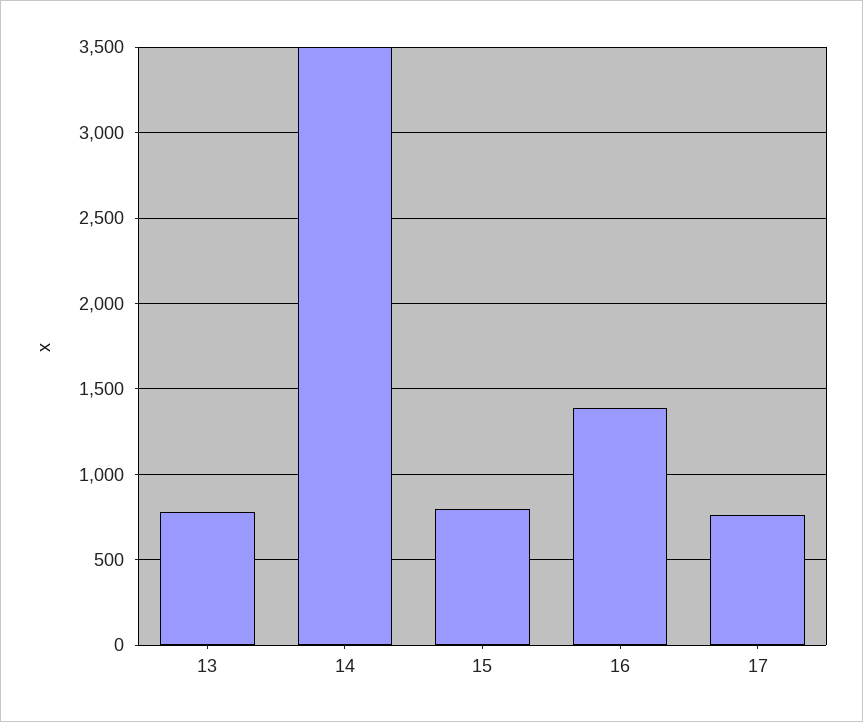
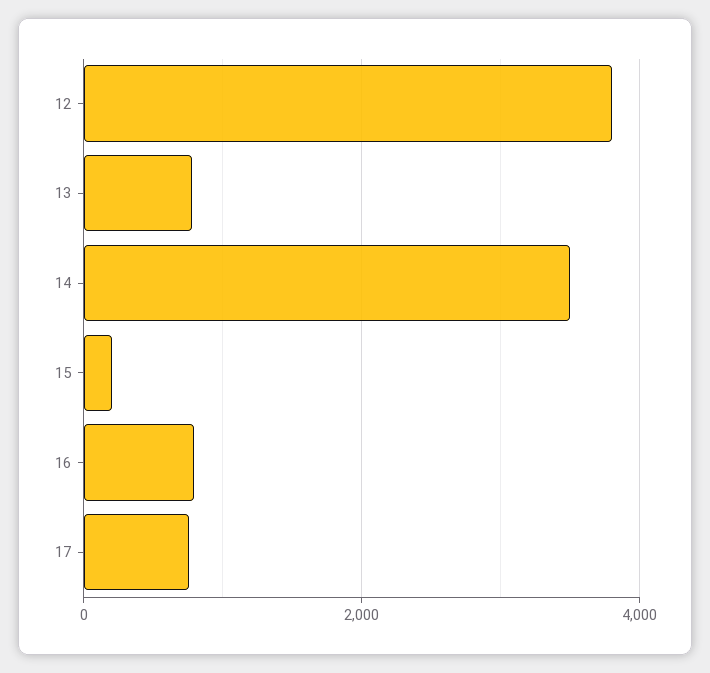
15: 800 -> 200
16: 1400 -> 800
12: none -> 3800

